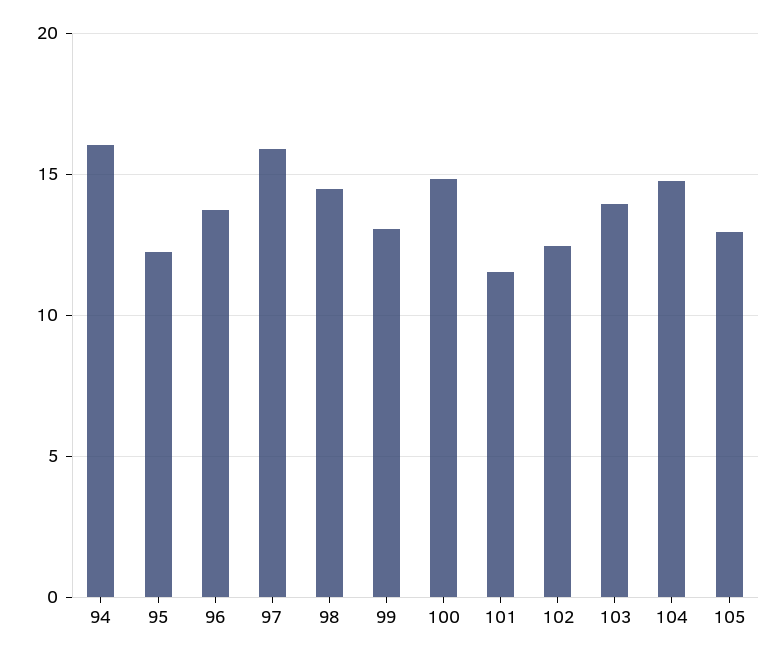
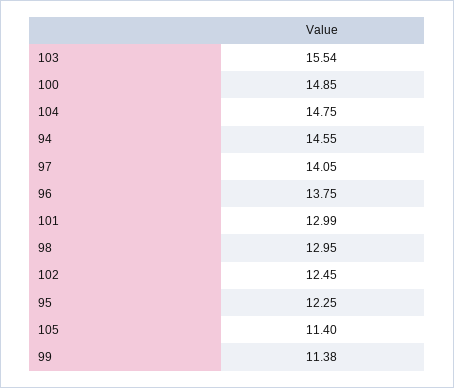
94: 16 -> 14.55
97: 16 -> 14.05
98: 14.5 -> 12.95
99: 13 -> 11.38
101: 11.5 -> 12.99
103: 14 -> 15.54
105: 13 -> 11.4

